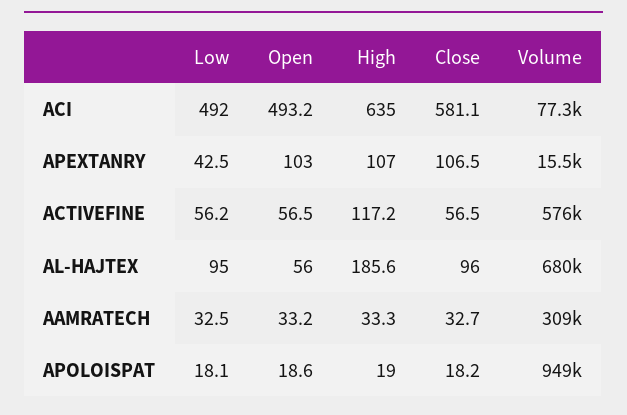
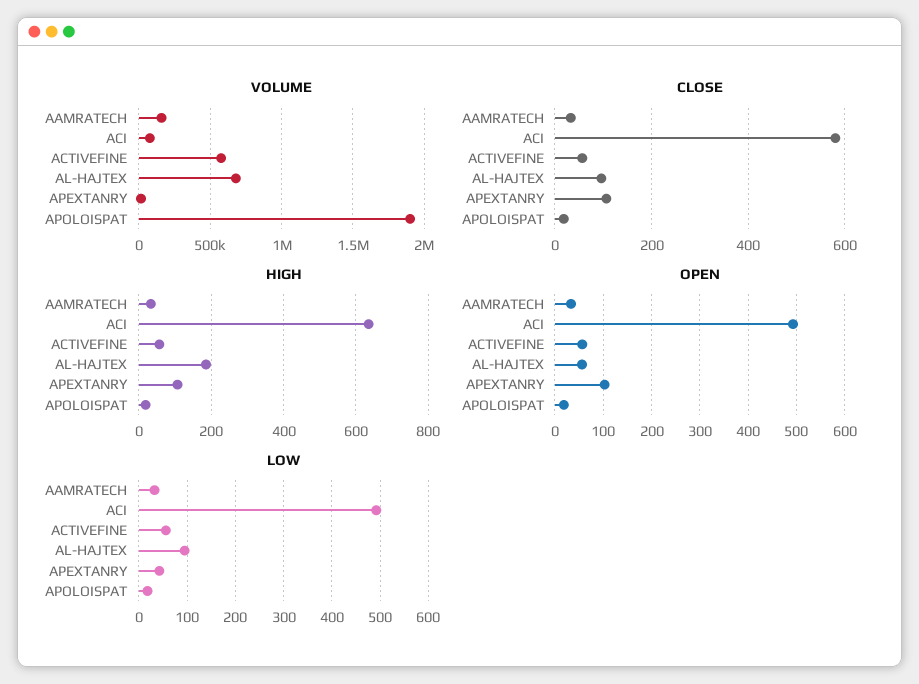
High, ACTIVEFINE: 117.2 -> 60
Volume, AAMRATECH: 309000 -> 150000
Volume, APOLOISPAT: 949000 -> 1900000

